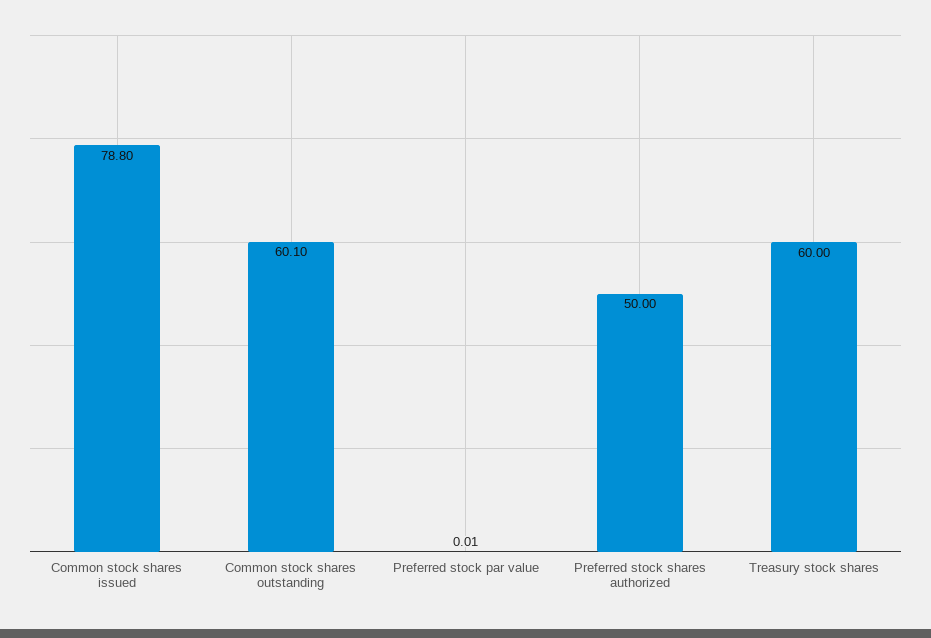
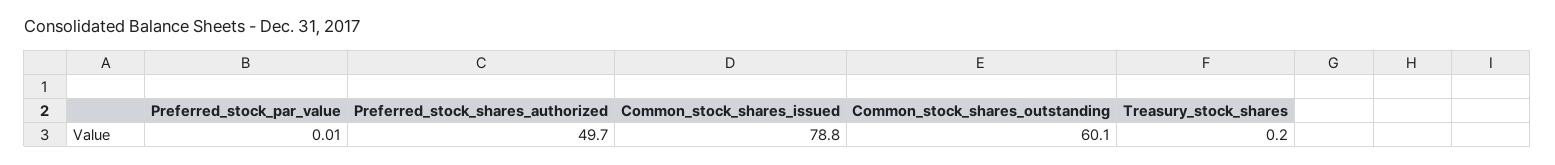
Preferred stock shares authorized: 50 -> 49.7
Treasury stock shares: 60 -> 0.2

